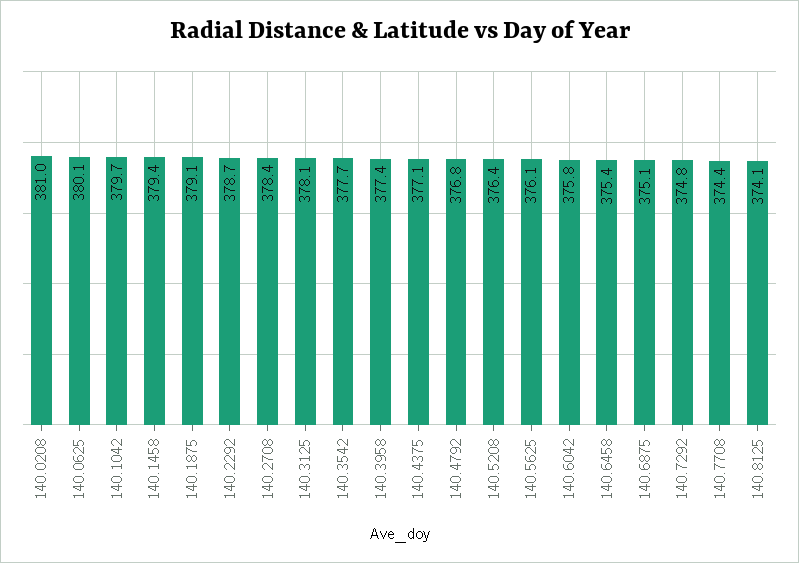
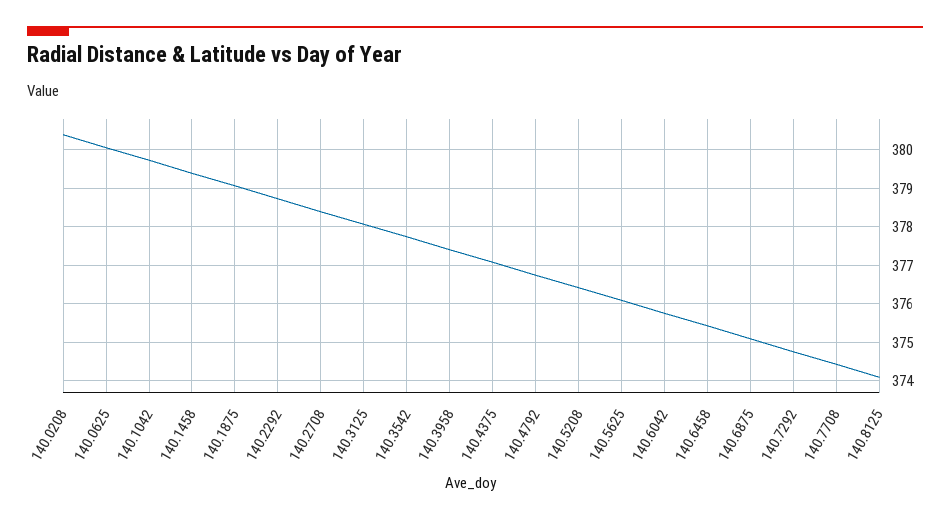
140.0208: 381 -> 380.4

